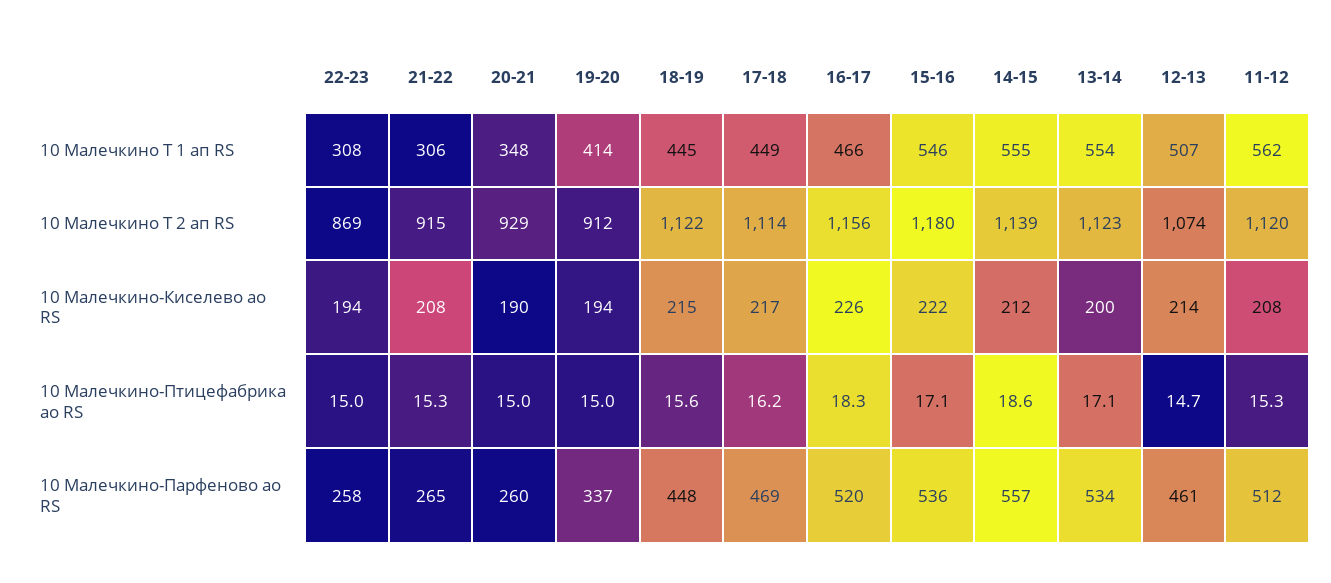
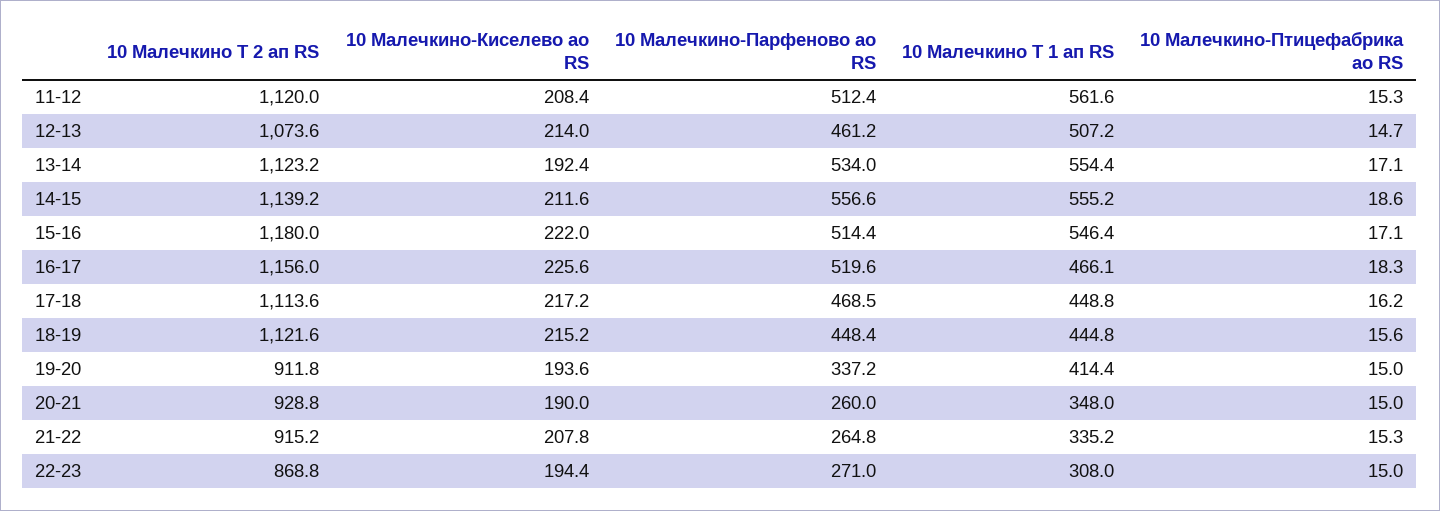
21-22, 10 Малечкино Т 1 ап RS: 306 -> 335.2
13-14, 10 Малечкино-Киселево ао RS: 200 -> 192.4
22-23, 10 Малечкино-Парфеново ао RS: 258 -> 271
15-16, 10 Малечкино-Парфеново ао RS: 536 -> 514.4

